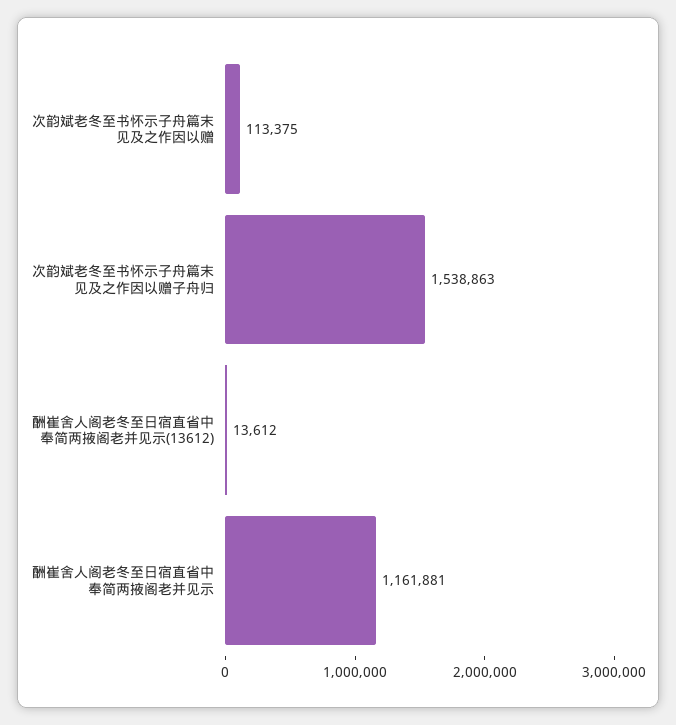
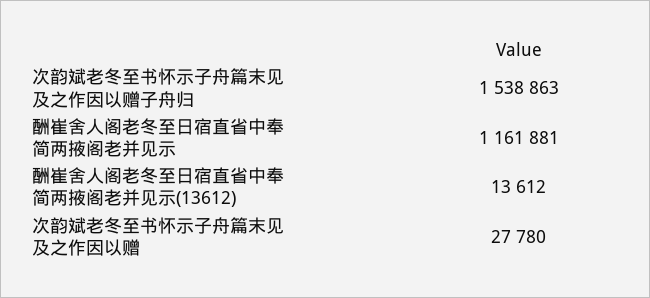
次韵斌老冬至书怀示子舟篇末见及之作因以赠: 113375 -> 27780

